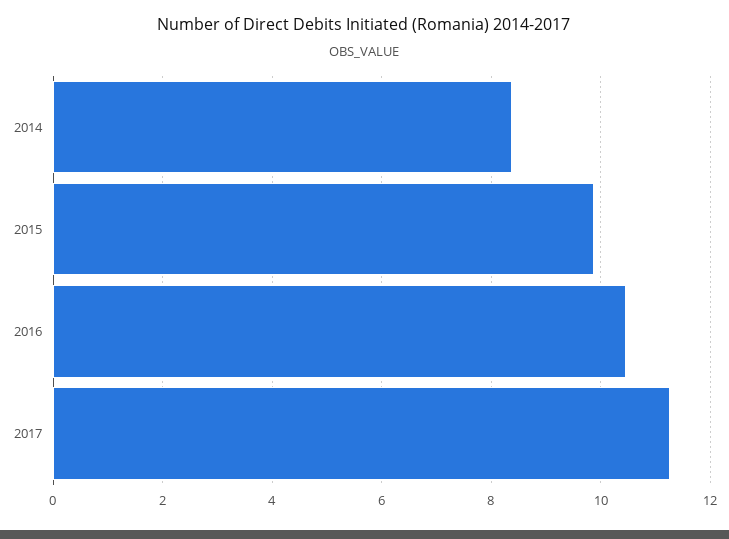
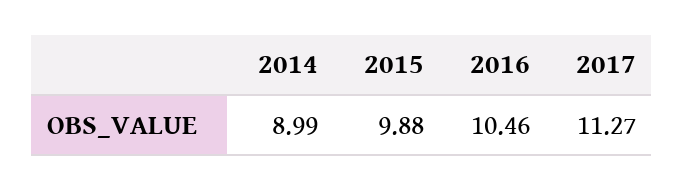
2014: 8.4 -> 8.99

